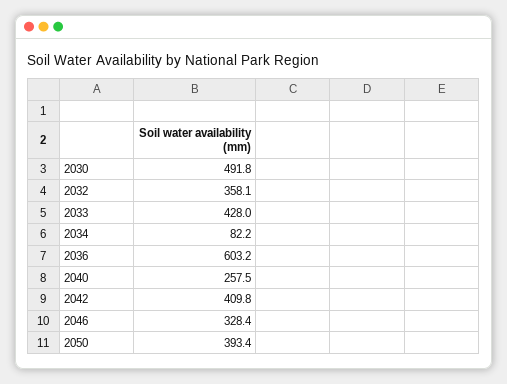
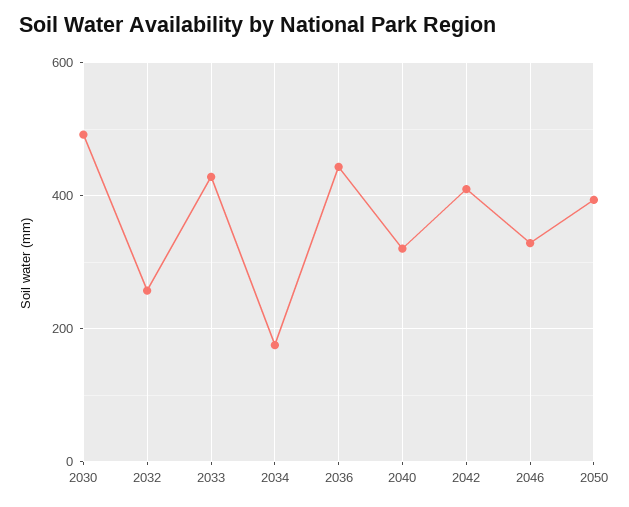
2032: 358.1 -> 260
2034: 82.2 -> 180
2036: 603.2 -> 440
2040: 257.5 -> 320

